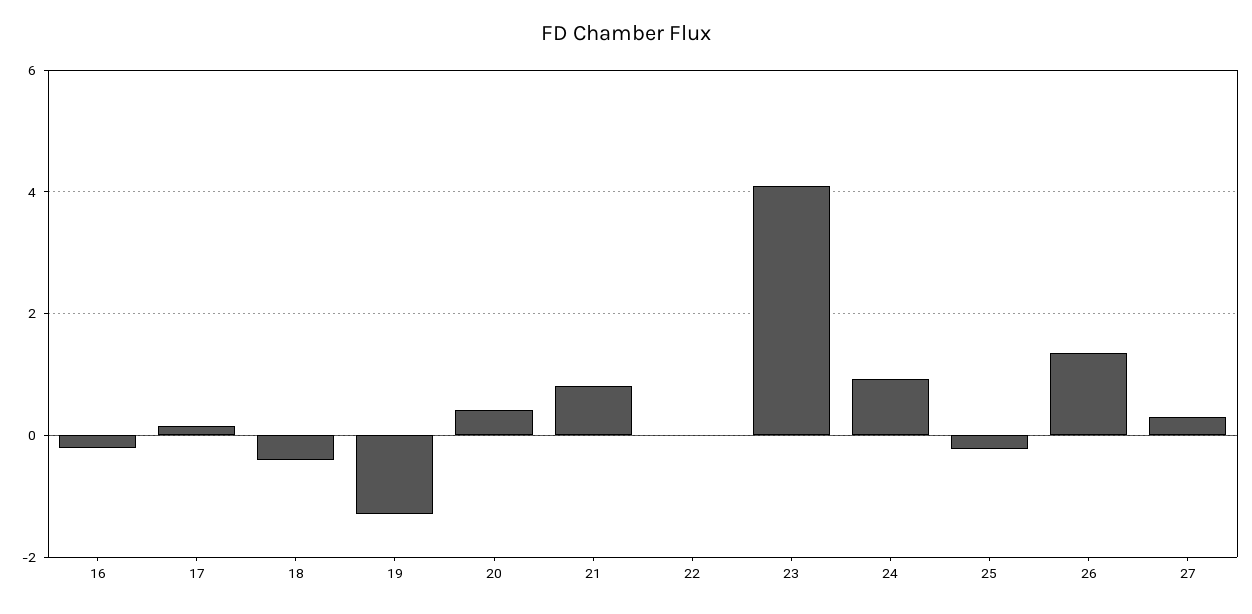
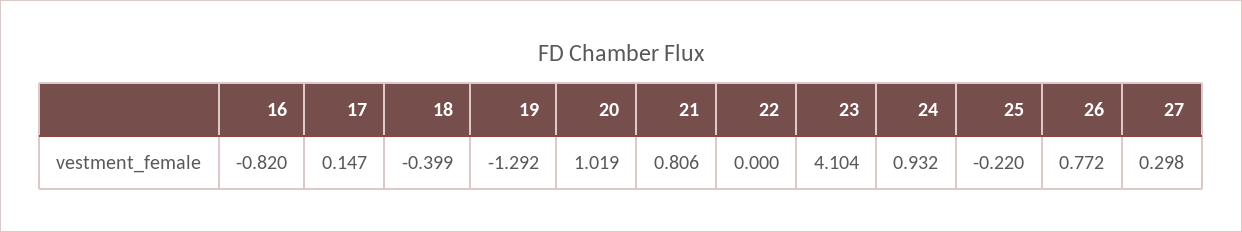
16: -0.2 -> -0.82
20: 0.4 -> 1.019
26: 1.4 -> 0.772

